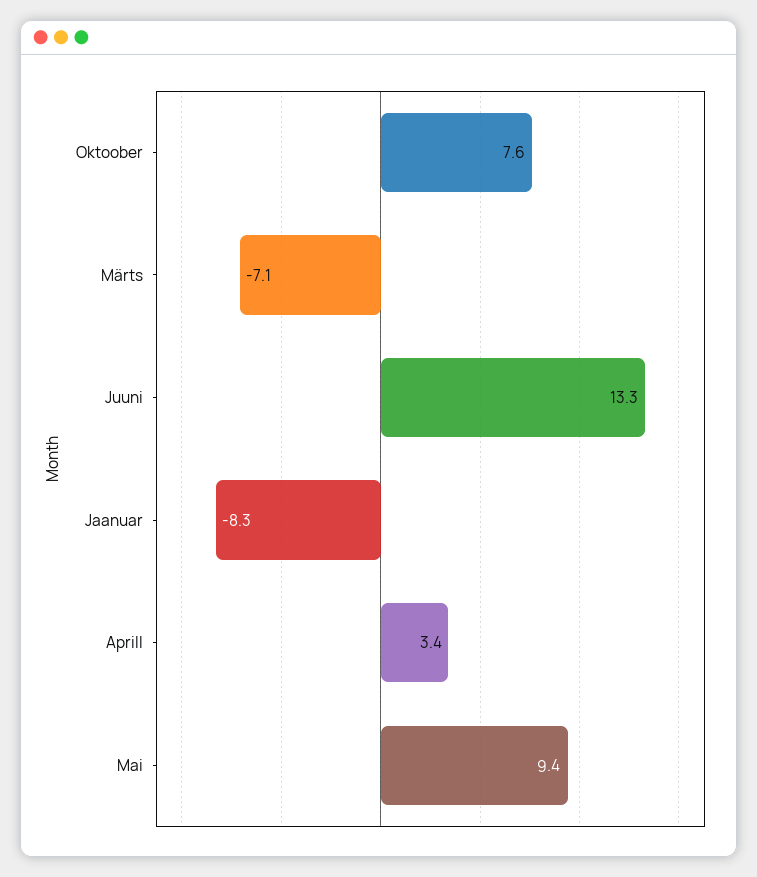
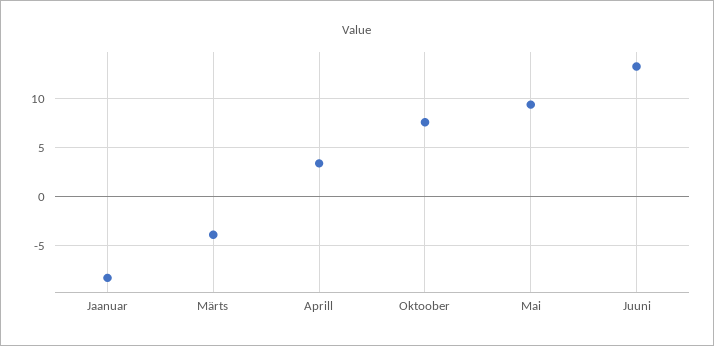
Märts: -7.1 -> -4

